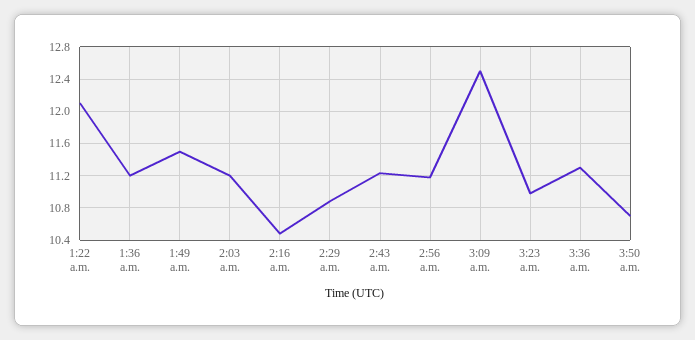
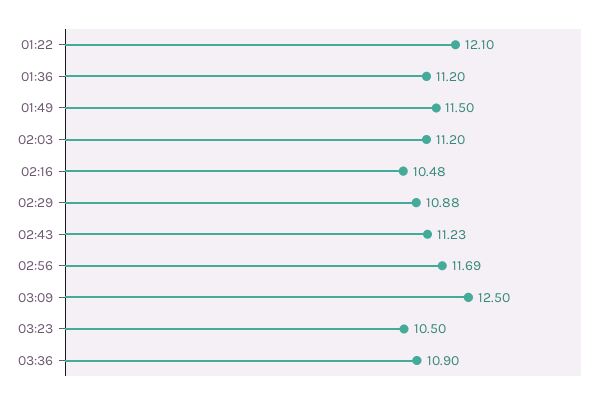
2:56 a.m.: 11.2 -> 11.69
3:23 a.m.: 11 -> 10.5
3:36 a.m.: 11.3 -> 10.9
3:50 a.m.: 10.7 -> none

